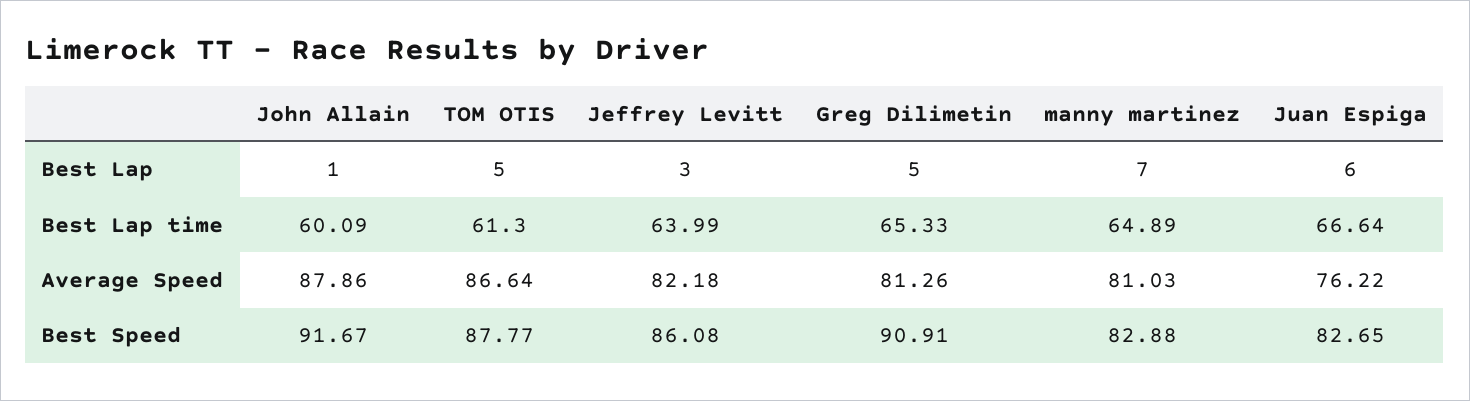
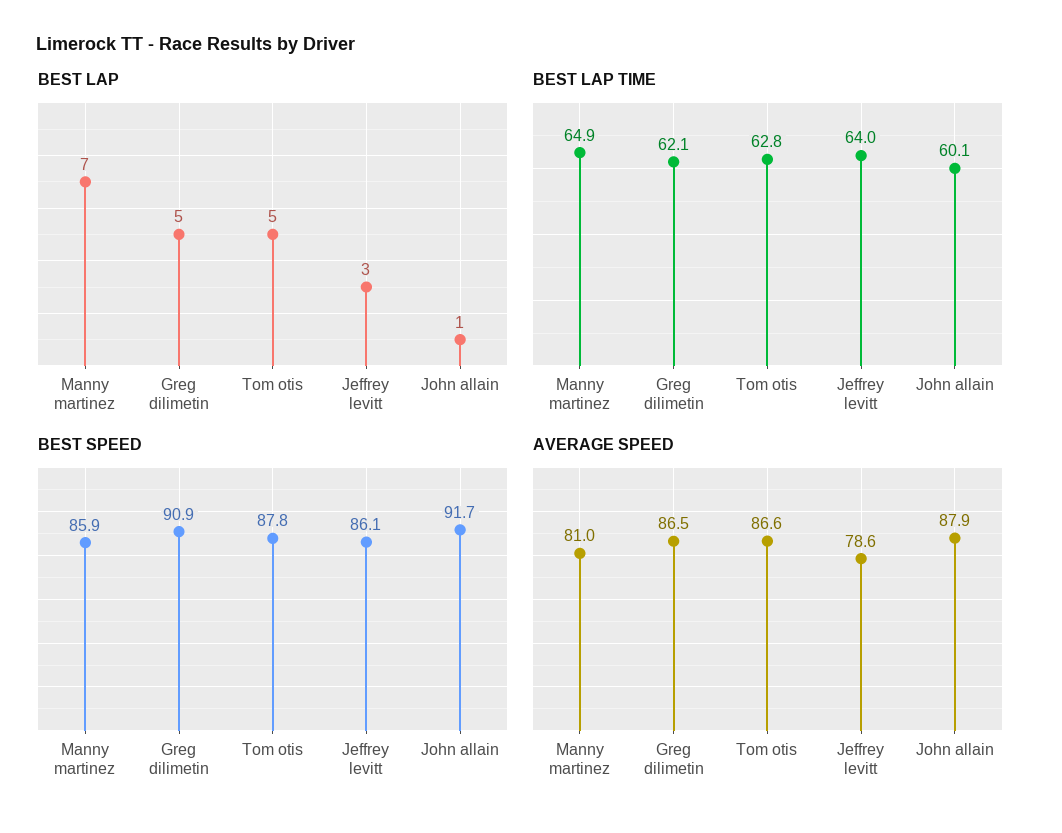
Best Lap, Juan Espiga: 6 -> none
Best Lap time, TOM OTIS: 61.3 -> 62.8
Best Lap time, Greg Dilimetin: 65.33 -> 62.1
Best Lap time, Juan Espiga: 66.64 -> none
Average Speed, Jeffrey Levitt: 82.18 -> 78.6
Average Speed, Greg Dilimetin: 81.26 -> 86.5
Average Speed, Juan Espiga: 76.22 -> none
Best Speed, manny martinez: 82.88 -> 85.9
Best Speed, Juan Espiga: 82.65 -> none

